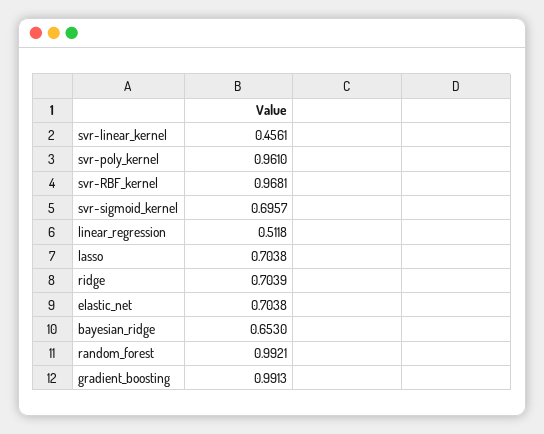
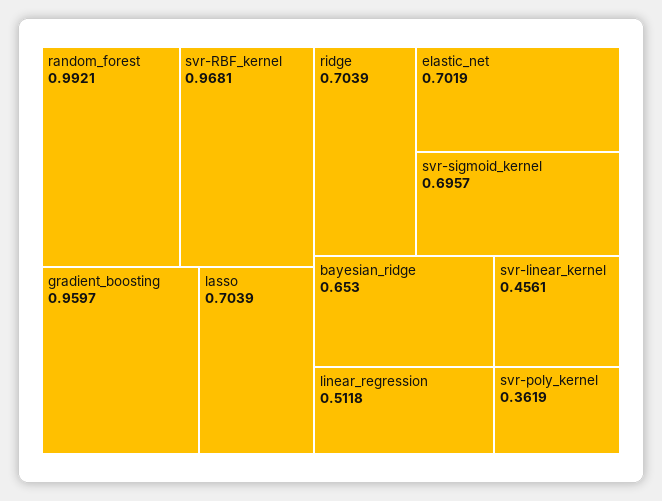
svr-poly_kernel: 0.961 -> 0.3619
lasso: 0.7038 -> 0.7039
elastic_net: 0.7038 -> 0.7019
gradient_boosting: 0.9913 -> 0.9597

